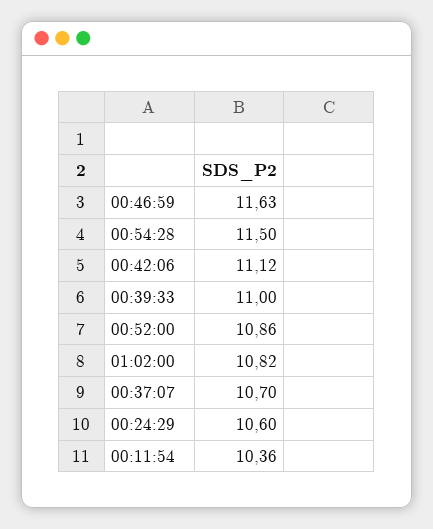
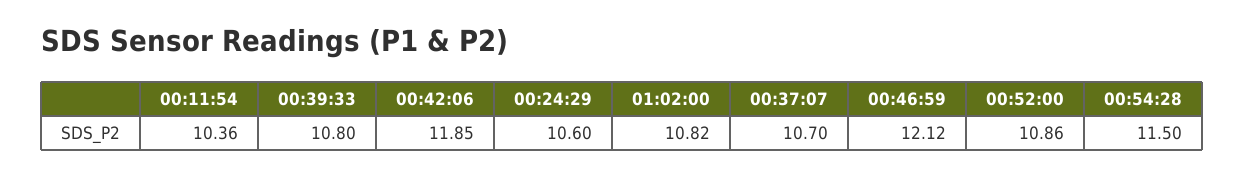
00:46:59: 11.63 -> 12.12
00:42:06: 11.12 -> 11.85
00:39:33: 11 -> 10.8

